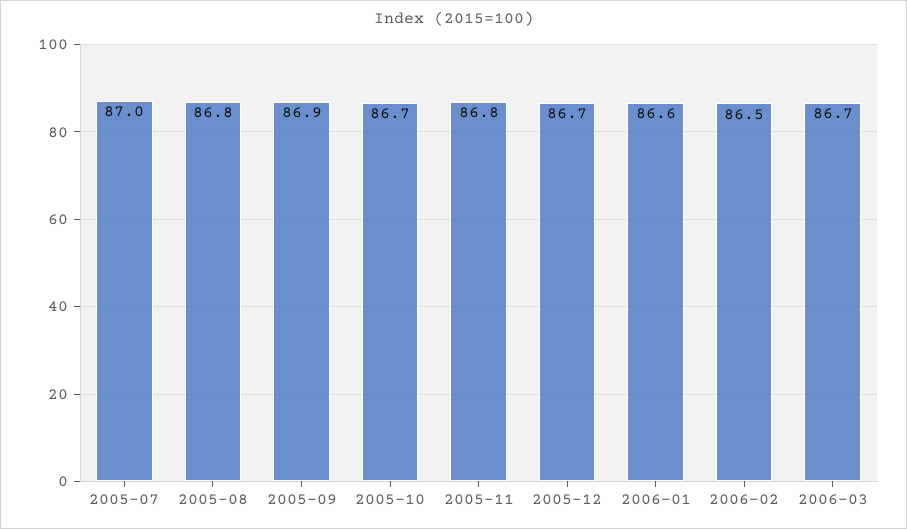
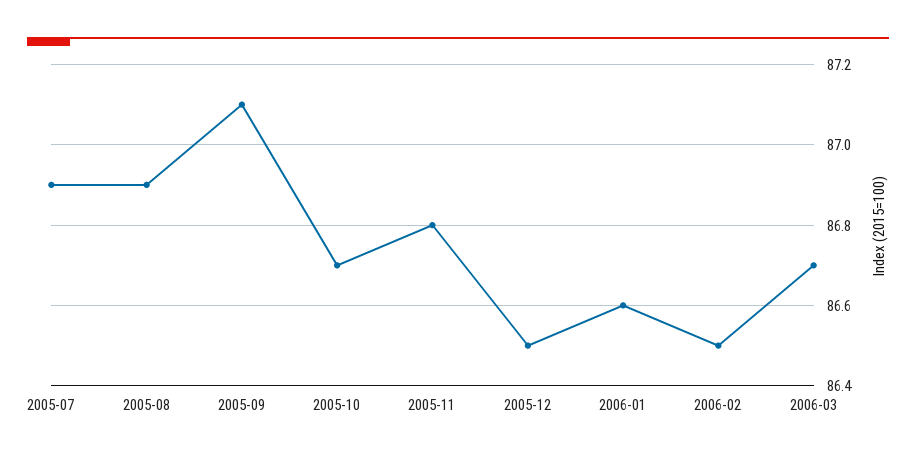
2005-07: 87 -> 86.9
2005-08: 86.8 -> 86.9
2005-09: 86.9 -> 87.1
2005-12: 86.7 -> 86.5

